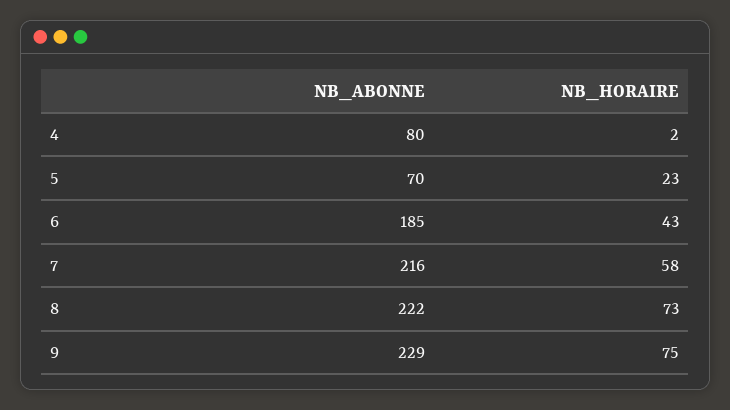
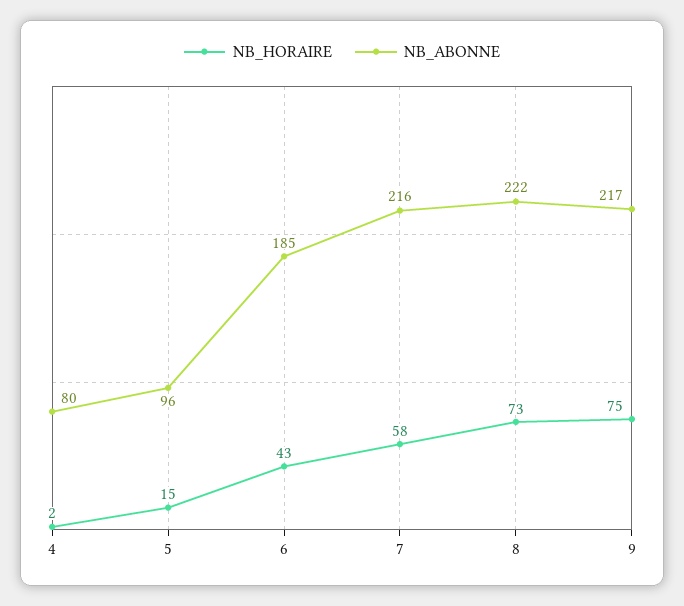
NB_ABONNE, 5: 70 -> 96
NB_HORAIRE, 5: 23 -> 15
NB_ABONNE, 9: 229 -> 217

